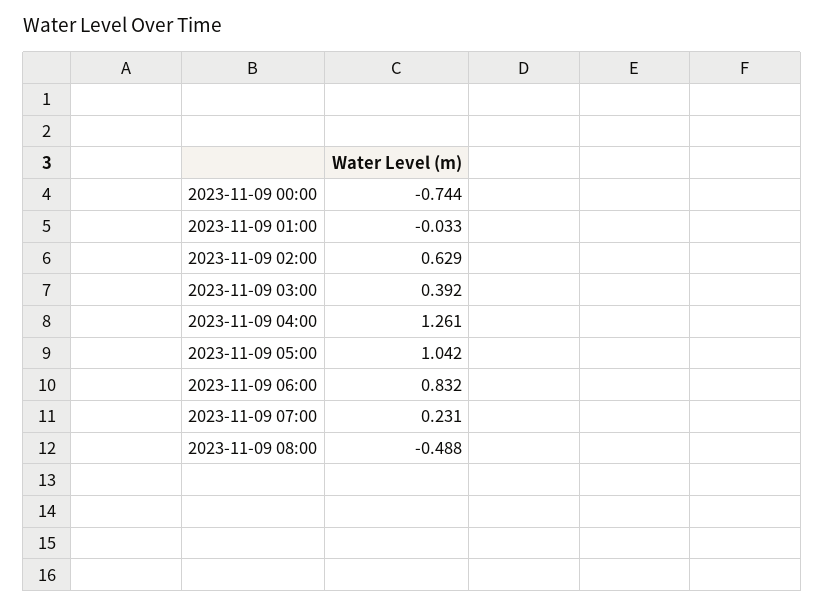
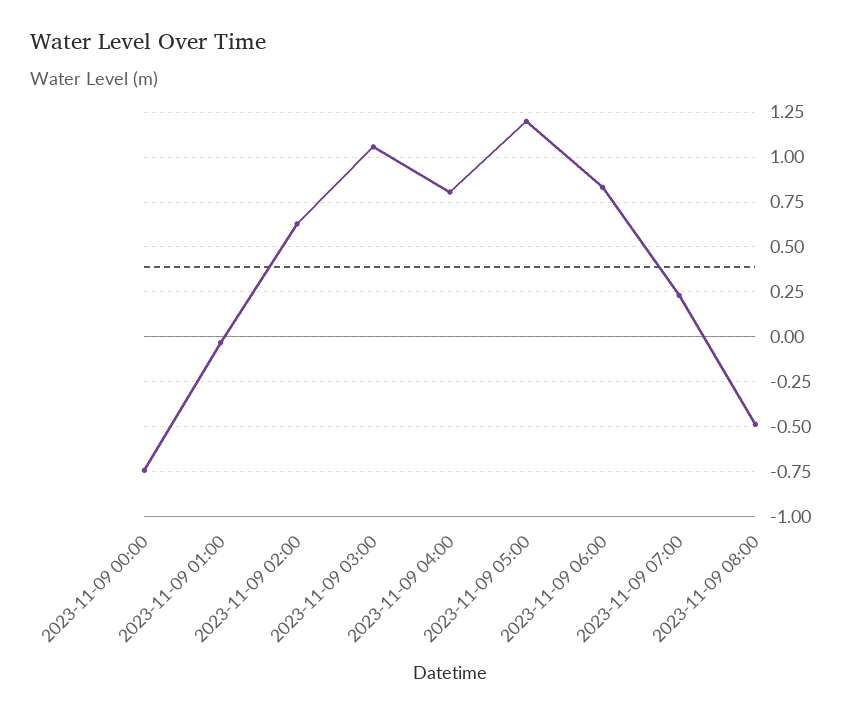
2023-11-09 03:00: 0.392 -> 1.05
2023-11-09 04:00: 1.261 -> 0.8
2023-11-09 05:00: 1.042 -> 1.2

